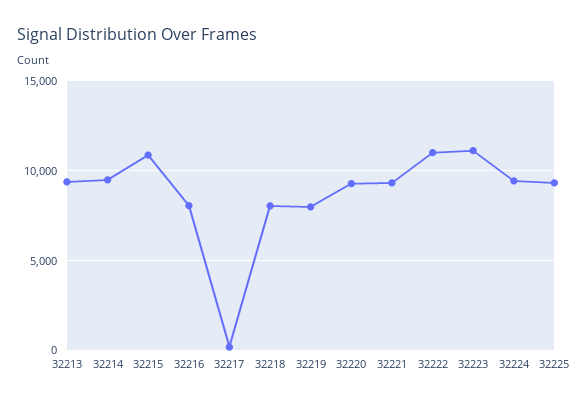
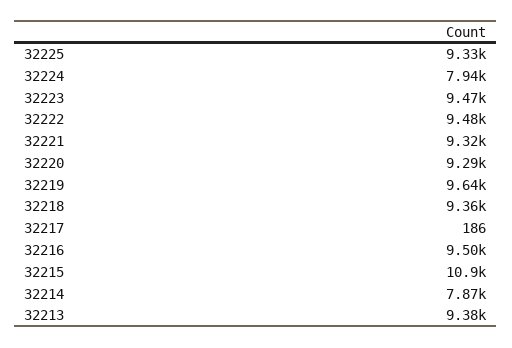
32214: 9500 -> 7870
32216: 8000 -> 9500
32218: 8000 -> 9360
32219: 8000 -> 9640
32222: 11000 -> 9480
32223: 11000 -> 9470
32224: 9500 -> 7940

